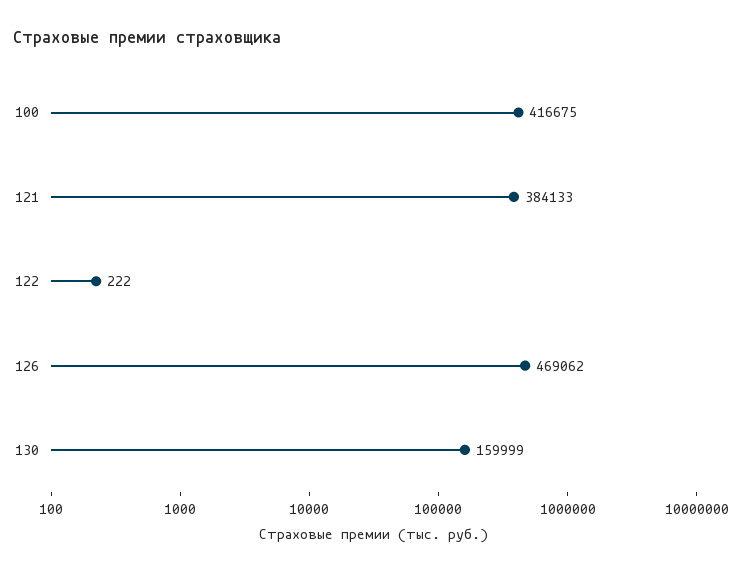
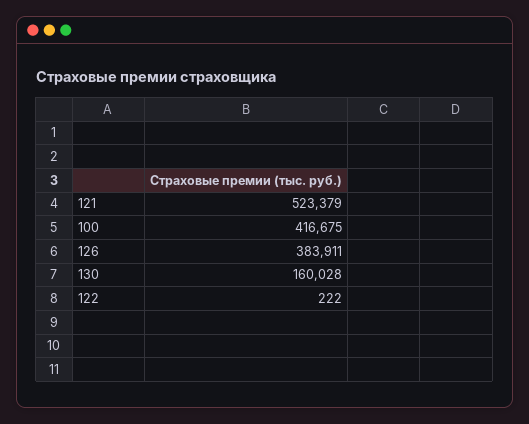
121: 384133 -> 523379
126: 469062 -> 383911
130: 159999 -> 160028

